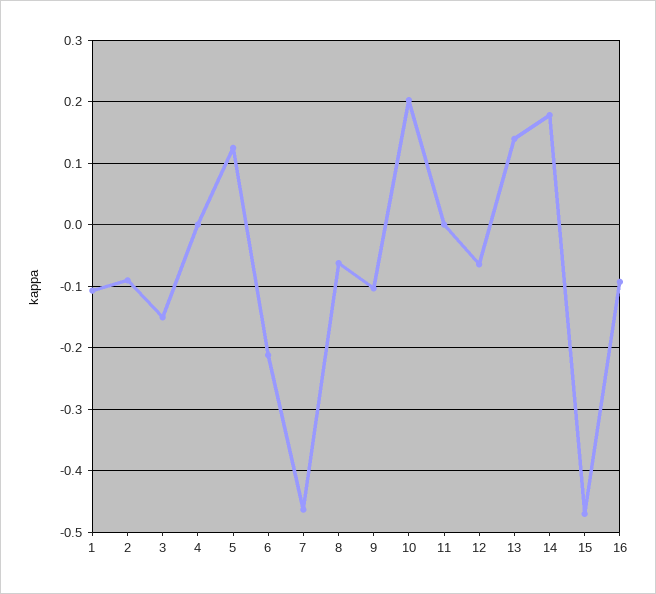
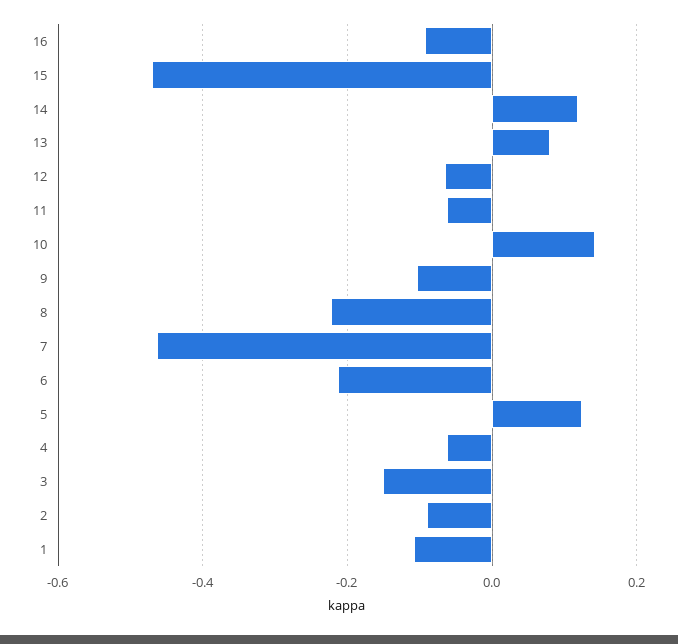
4: 0 -> -0.06
8: -0.06 -> -0.22
10: 0.2 -> 0.14
11: 0 -> -0.06
13: 0.14 -> 0.08
14: 0.18 -> 0.12

